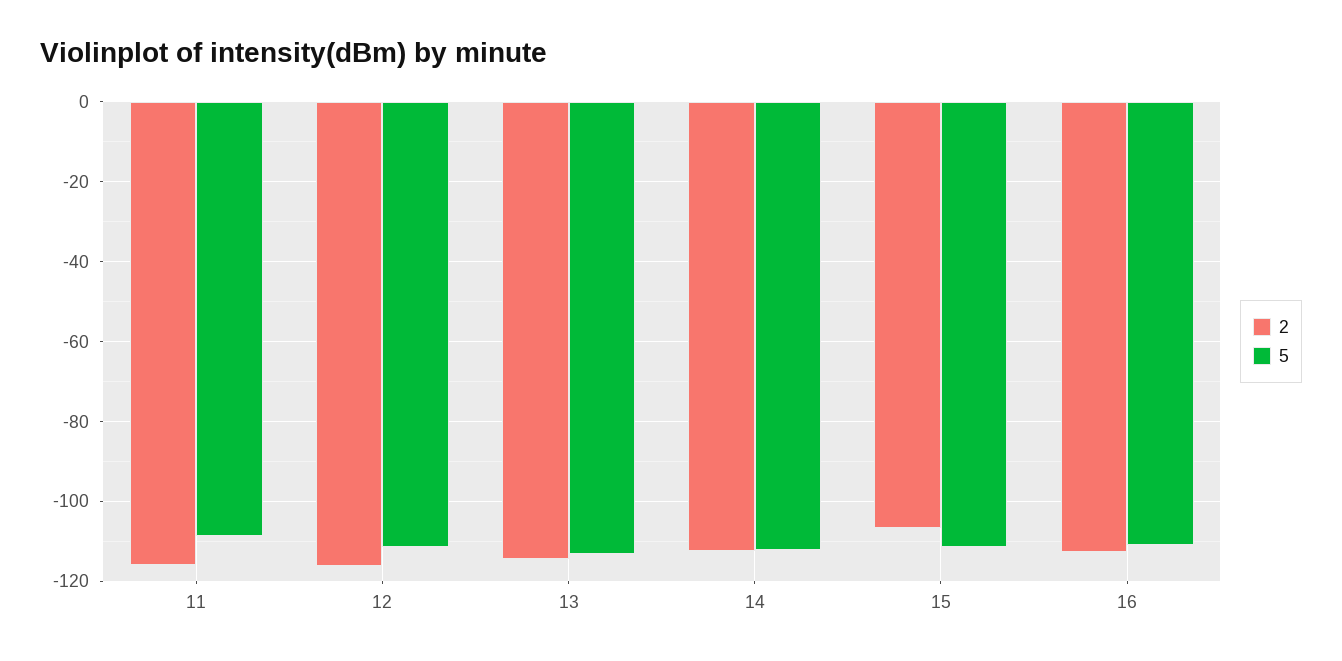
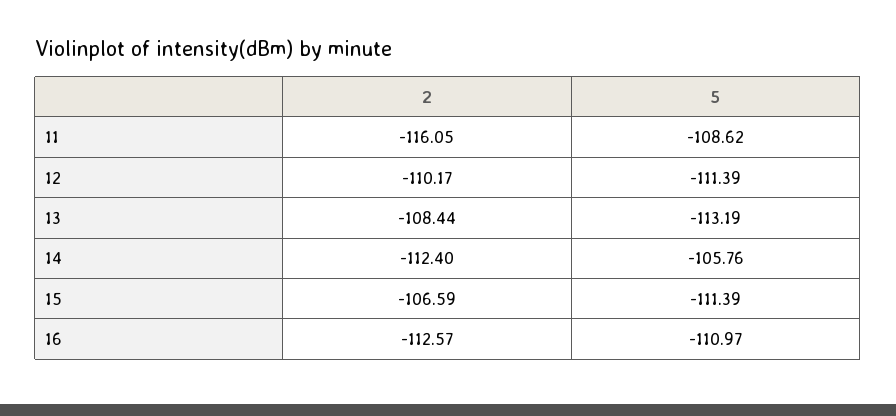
2, 12: -116 -> -110.17
2, 13: -114 -> -108.44
5, 14: -112 -> -105.76

